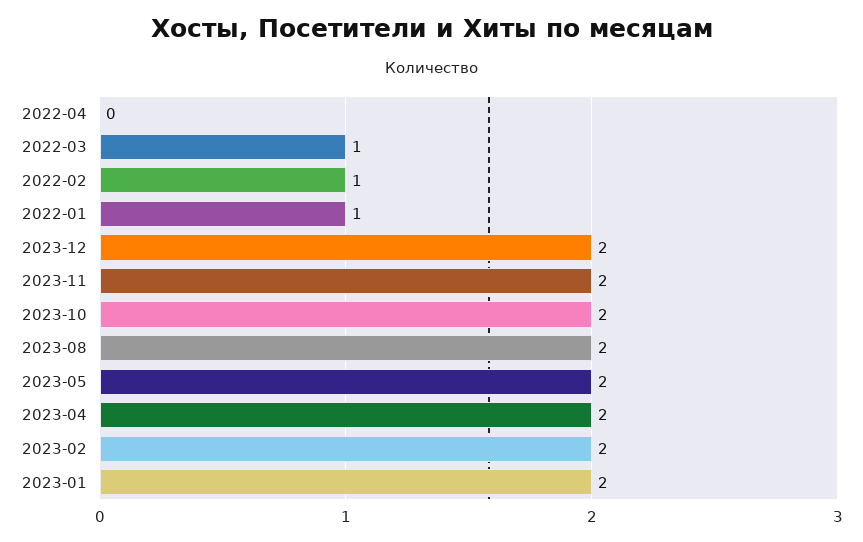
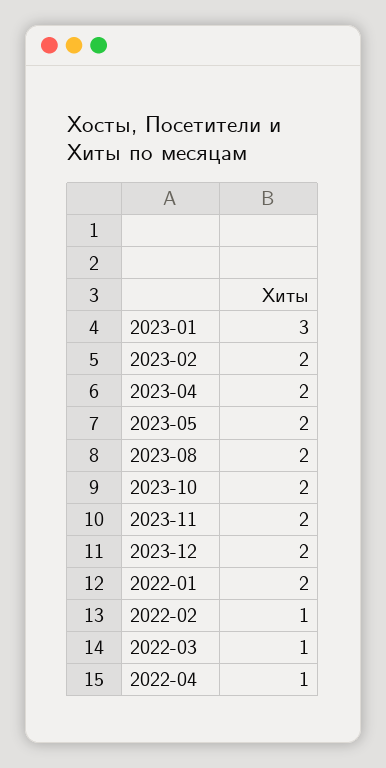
2022-04: 0 -> 1
2022-01: 1 -> 2
2023-01: 2 -> 3

